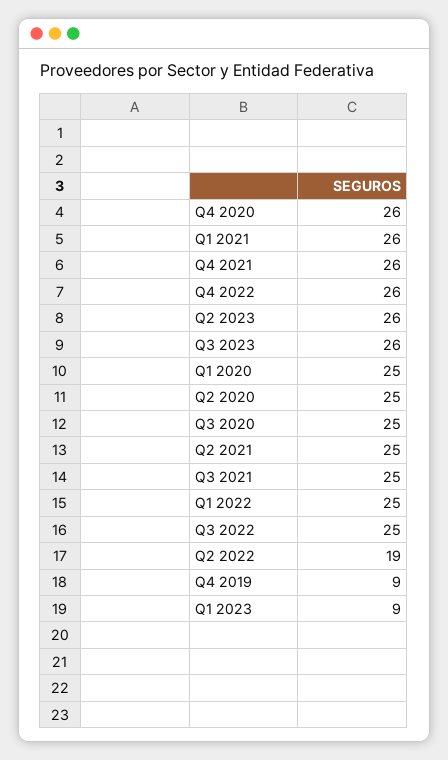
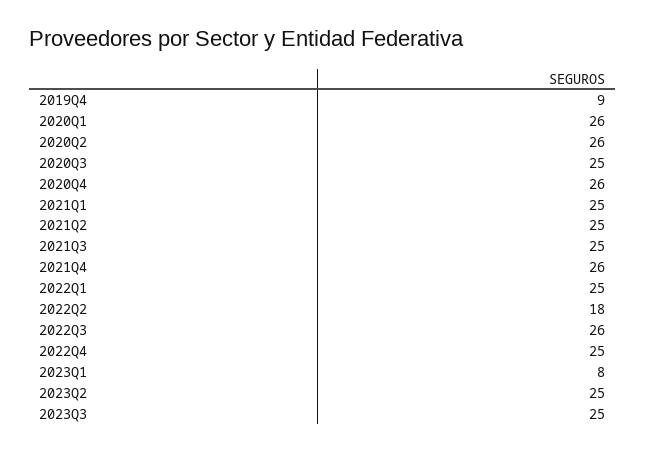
Q1 2021: 26 -> 25
Q4 2022: 26 -> 25
Q2 2023: 26 -> 25
Q3 2023: 26 -> 25
Q1 2020: 25 -> 26
Q2 2020: 25 -> 26
Q3 2022: 25 -> 26
Q2 2022: 19 -> 18
Q1 2023: 9 -> 8

